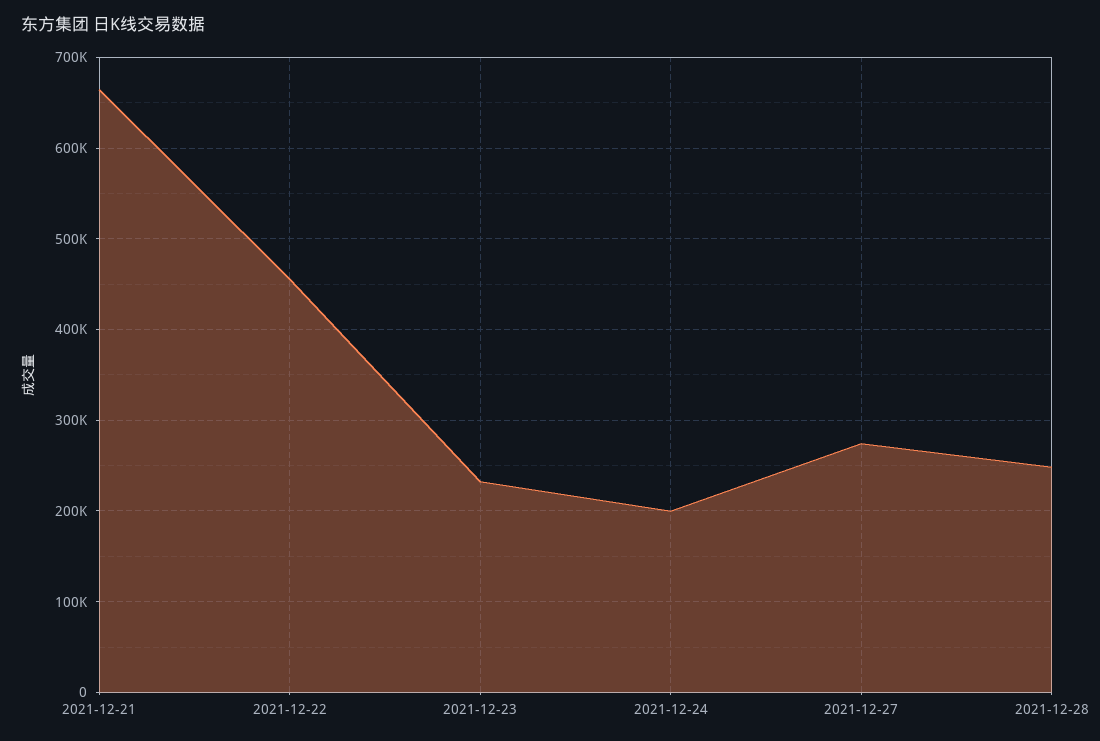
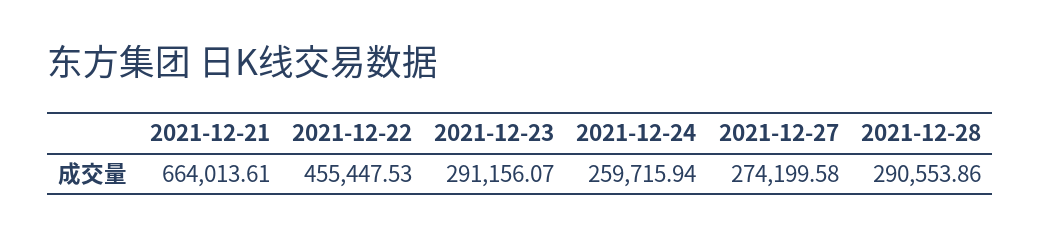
2021-12-23: 230000 -> 291156.07
2021-12-24: 200000 -> 259715.94
2021-12-28: 250000 -> 290553.86

